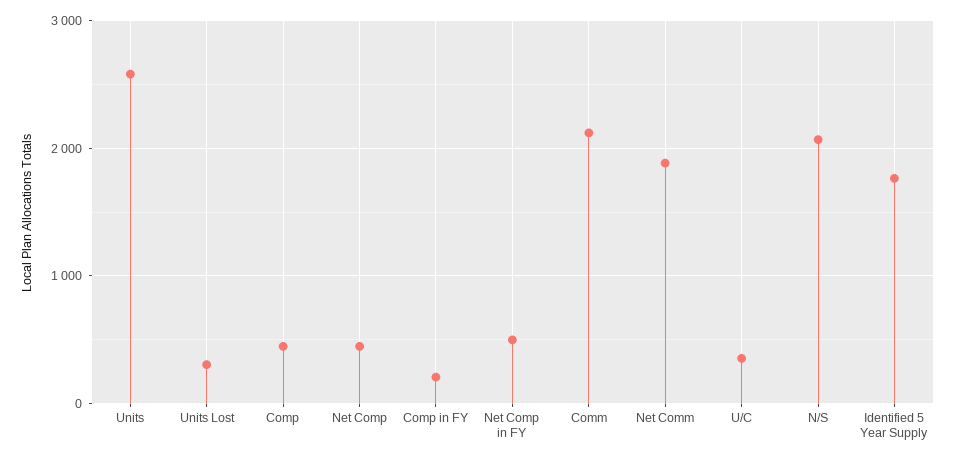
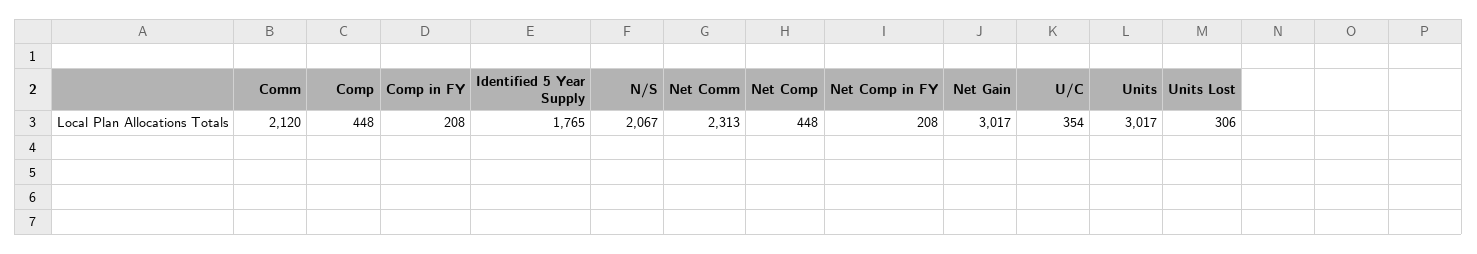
Units: 2600 -> 3017
Net Comp in FY: 500 -> 208
Net Comm: 1900 -> 2313
Net Gain: none -> 3017

